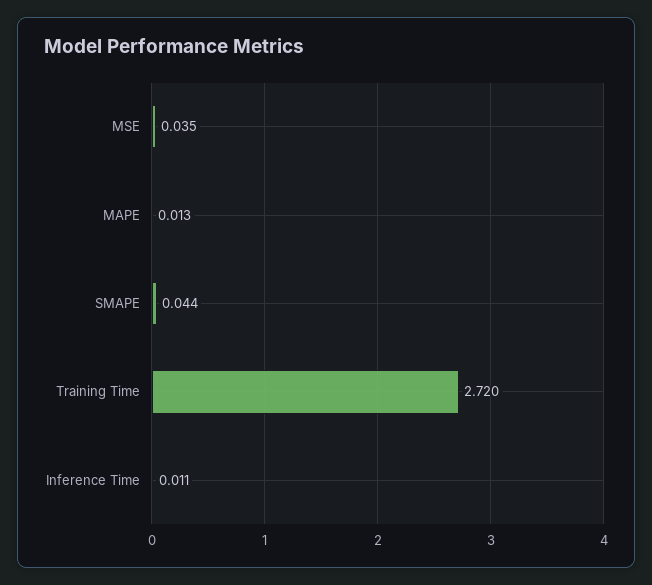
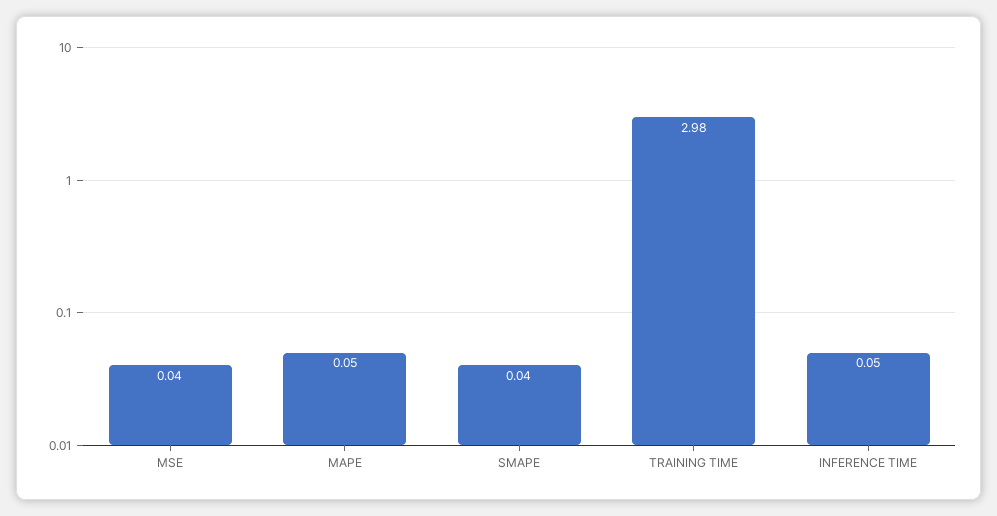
MAPE: 0.013 -> 0.05
Training Time: 2.72 -> 2.98
Inference Time: 0.011 -> 0.05

